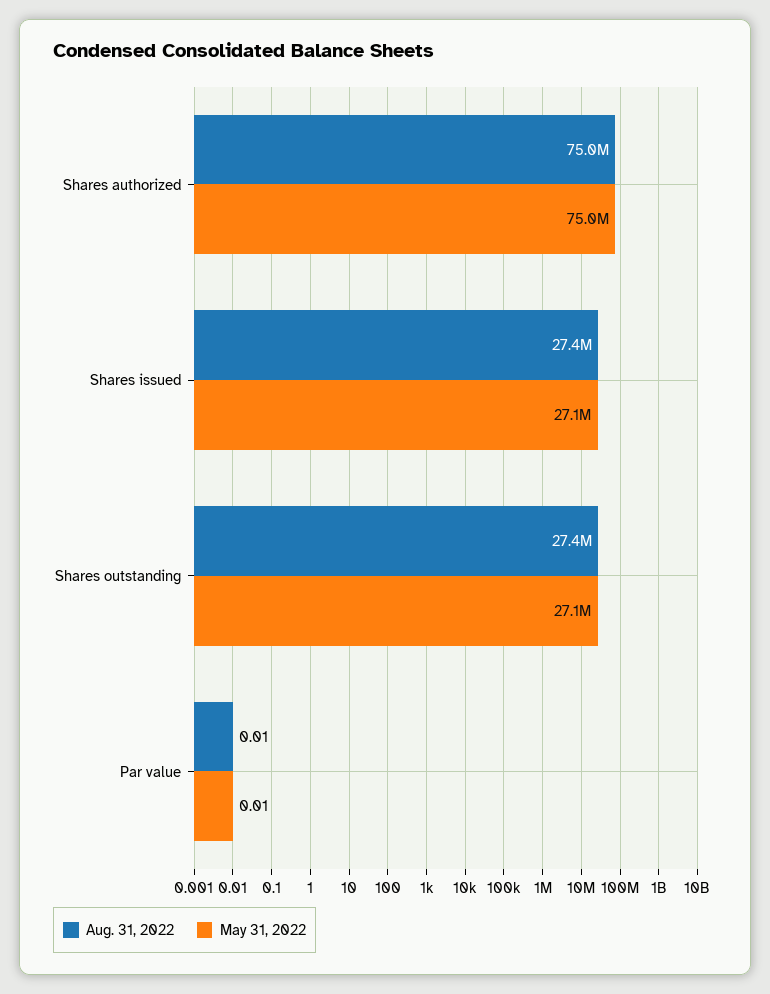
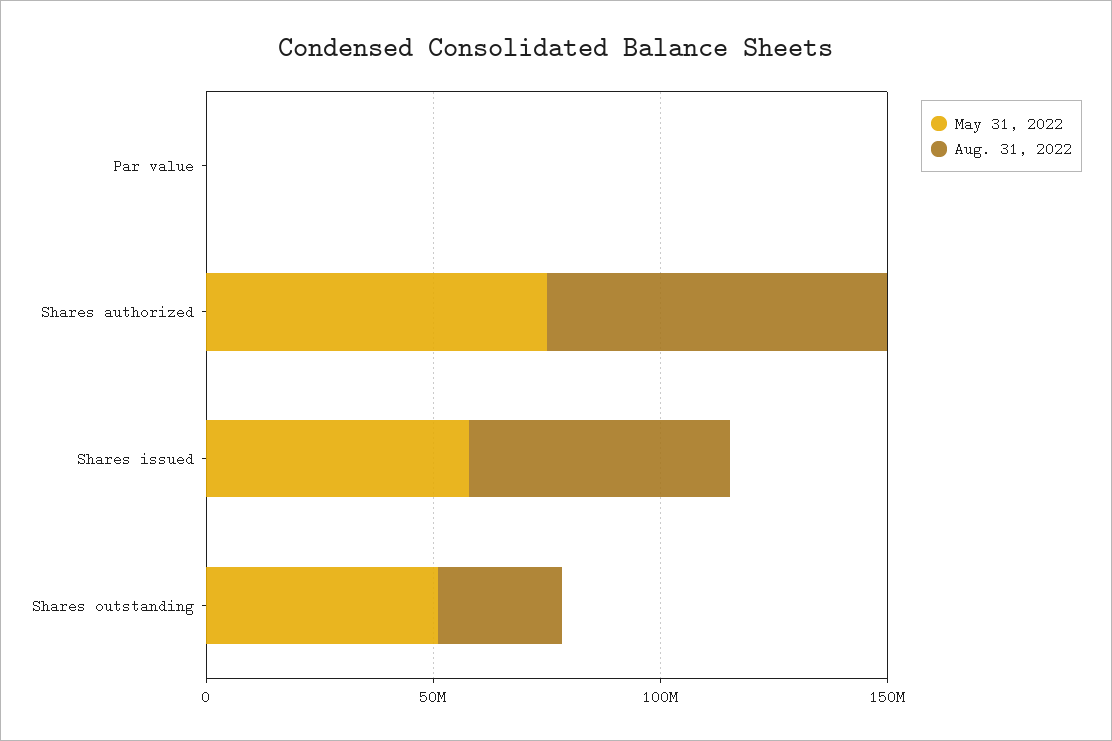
Aug. 31, 2022, Shares issued: 27400000 -> 60000000
May 31, 2022, Shares issued: 27100000 -> 60000000
May 31, 2022, Shares outstanding: 27100000 -> 50000000

